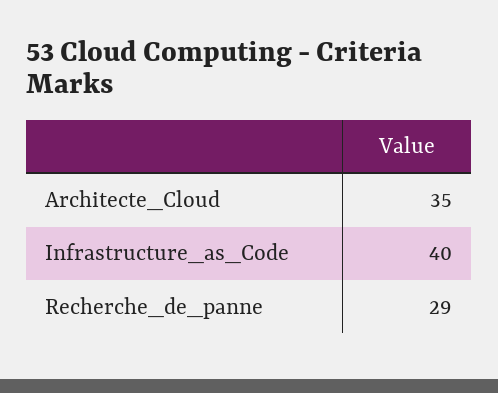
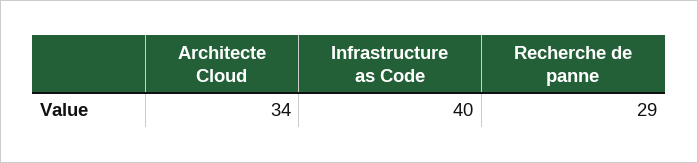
Architecte_Cloud: 35 -> 34

